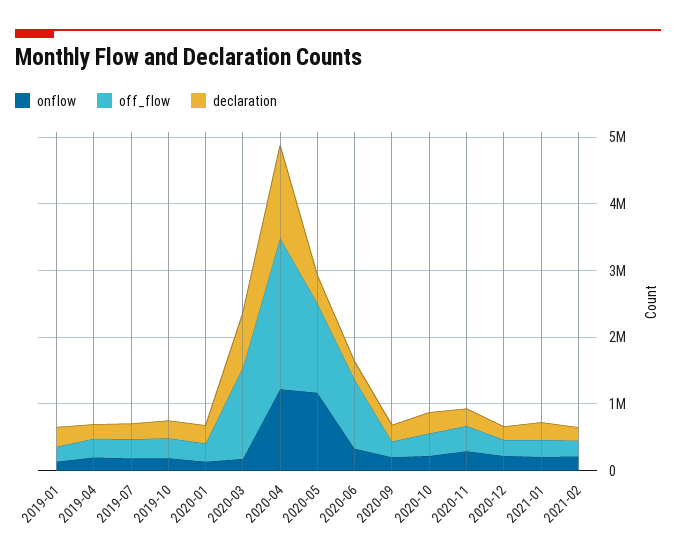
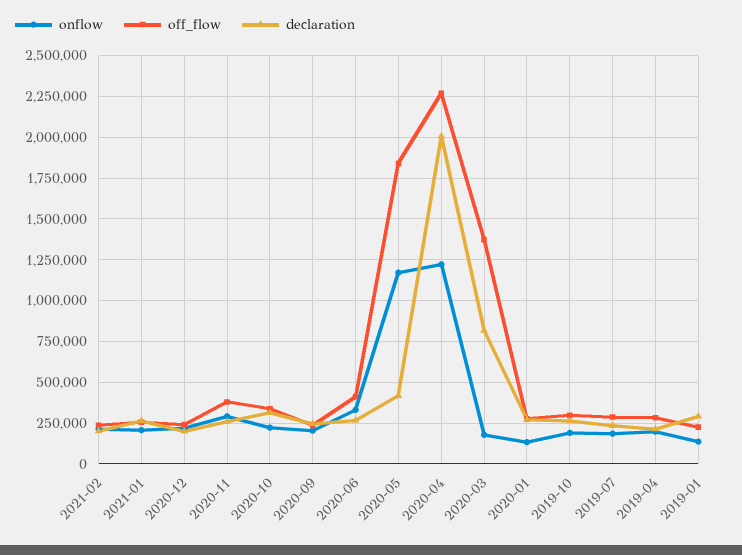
declaration, 2020-04: 1400000 -> 2000000
off_flow, 2020-05: 1400000 -> 1850000
off_flow, 2020-06: 1000000 -> 400000

